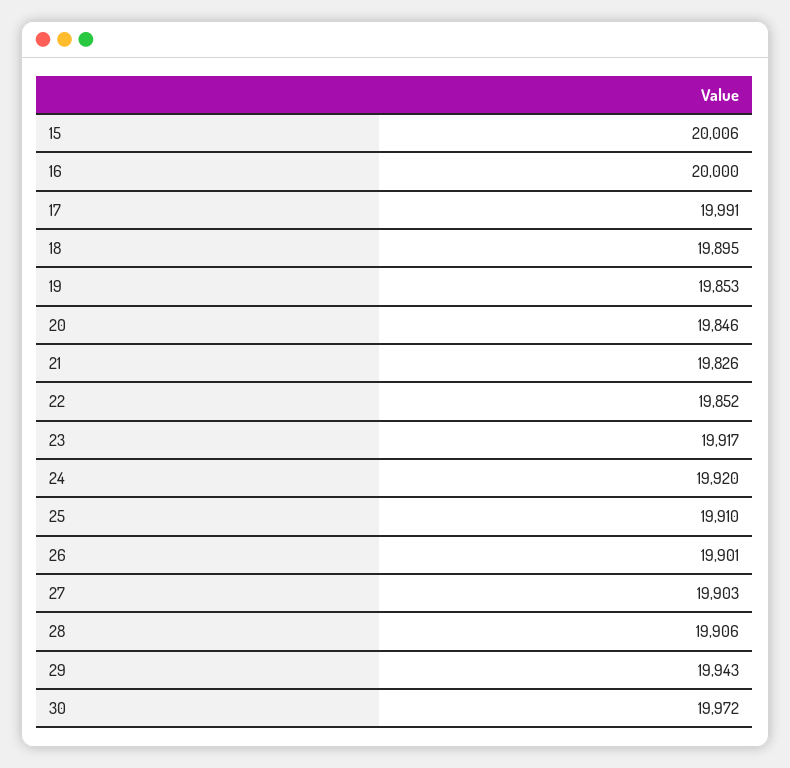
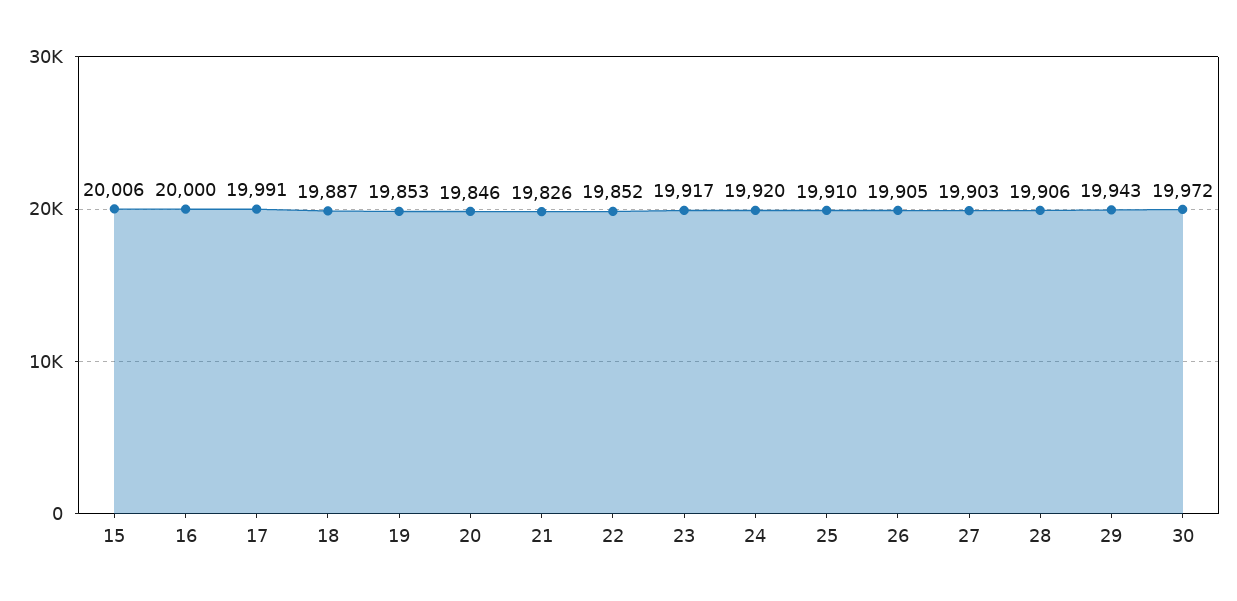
18: 19895 -> 19887
26: 19901 -> 19905

